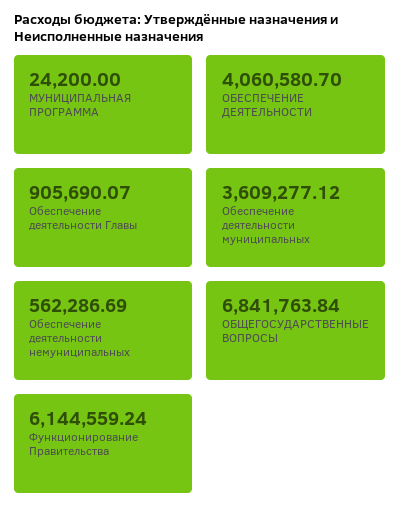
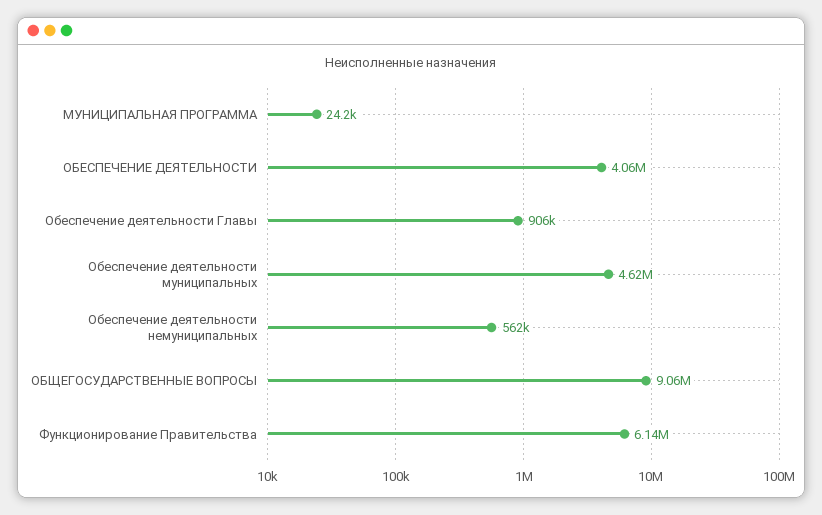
Обеспечение деятельности муниципальных: 3609277.12 -> 4620000
ОБЩЕГОСУДАРСТВЕННЫЕ ВОПРОСЫ: 6841763.84 -> 9060000

